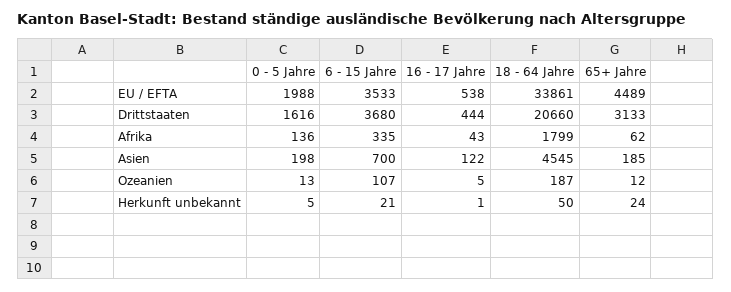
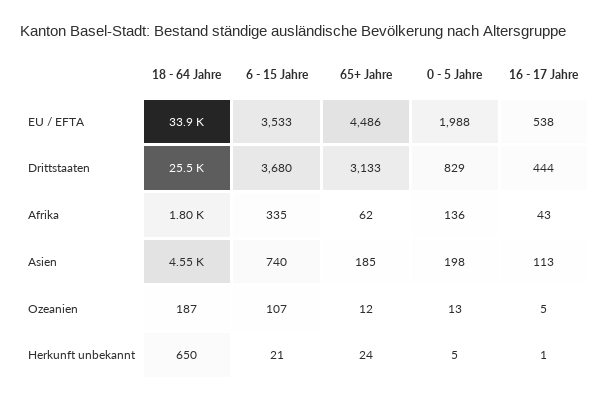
65+ Jahre, EU / EFTA: 4489 -> 4486
0 - 5 Jahre, Drittstaaten: 1616 -> 829
18 - 64 Jahre, Drittstaaten: 20660 -> 25500
6 - 15 Jahre, Asien: 700 -> 740
16 - 17 Jahre, Asien: 122 -> 113
18 - 64 Jahre, Herkunft unbekannt: 50 -> 650

